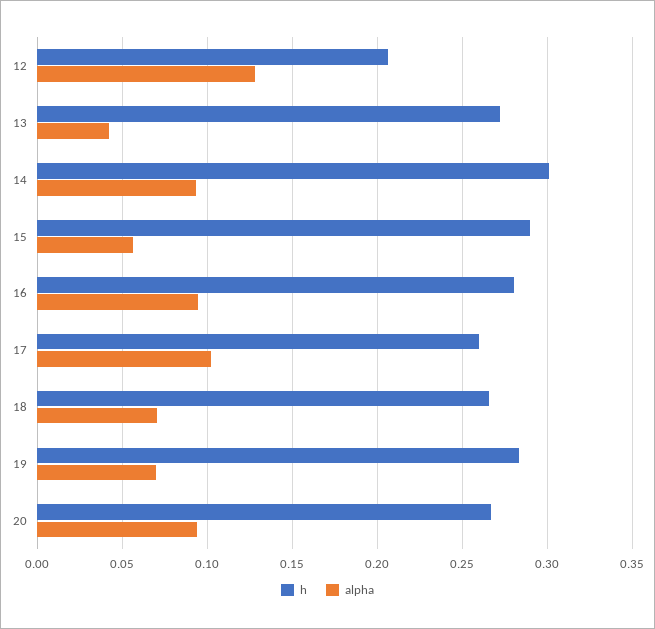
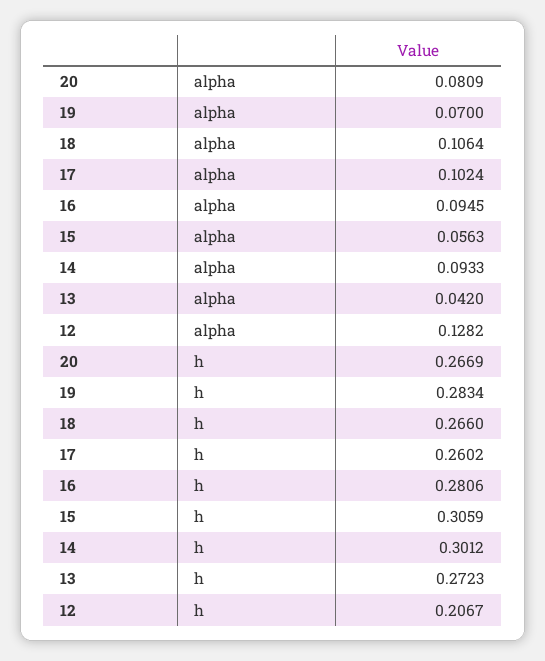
h, 15: 0.29 -> 0.3059
alpha, 18: 0.07 -> 0.1064
alpha, 20: 0.095 -> 0.0809

